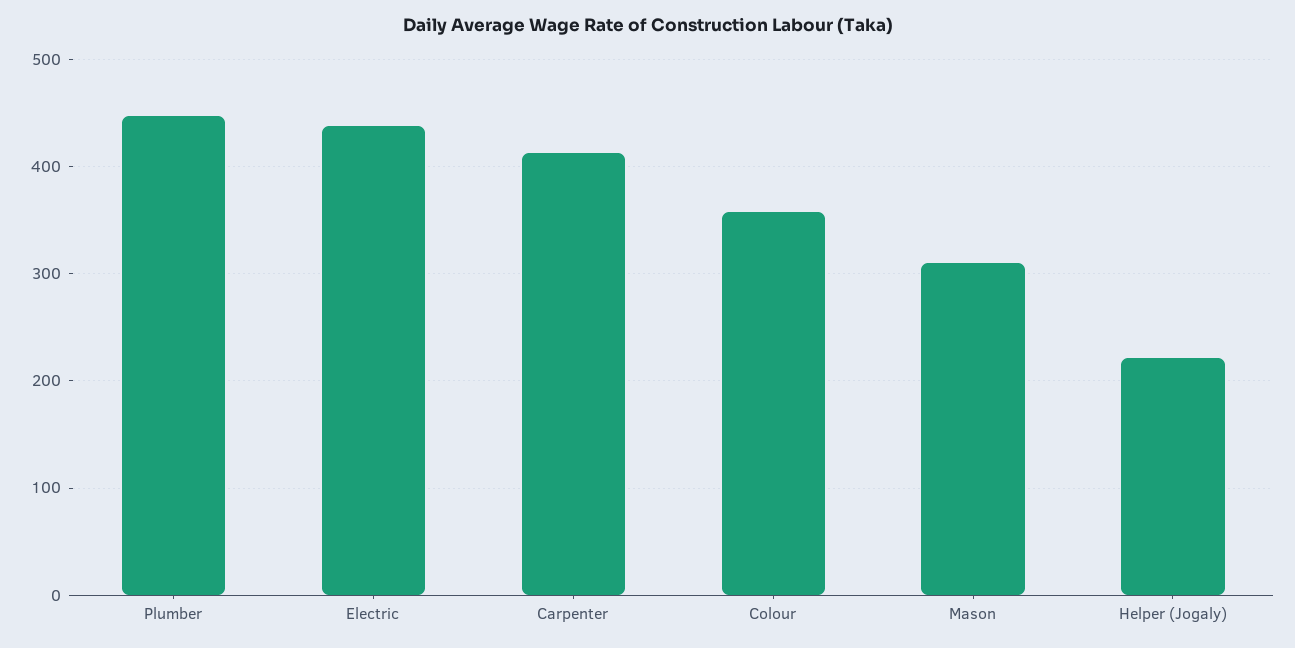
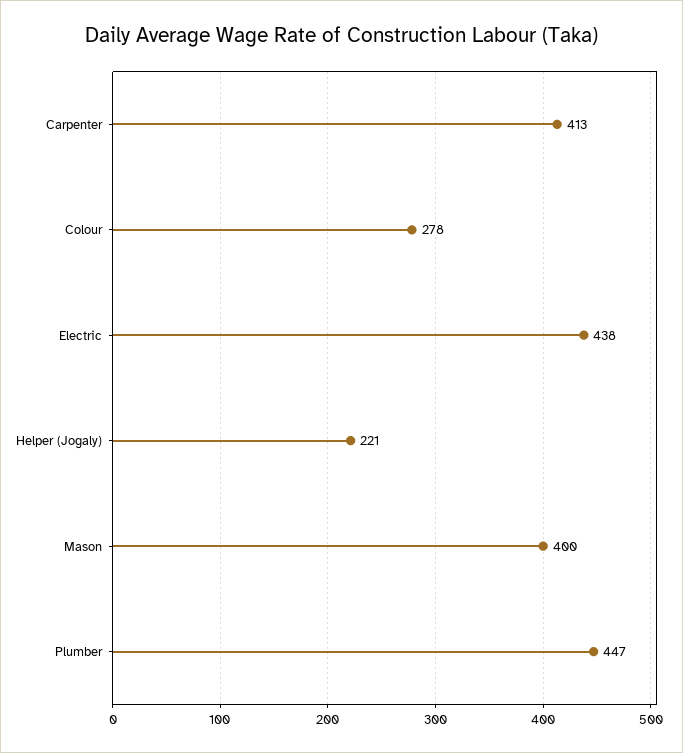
Colour: 360 -> 278
Mason: 310 -> 400

